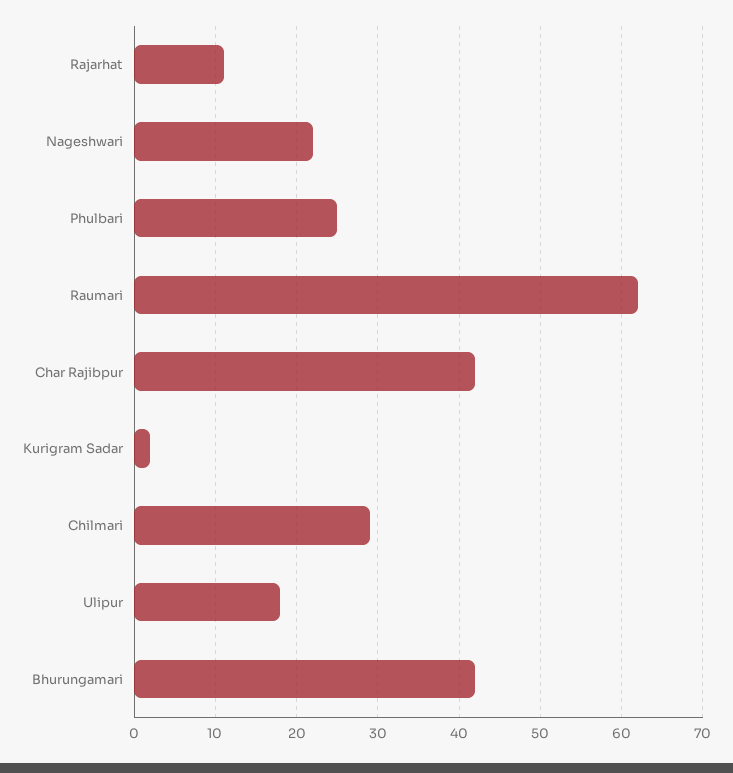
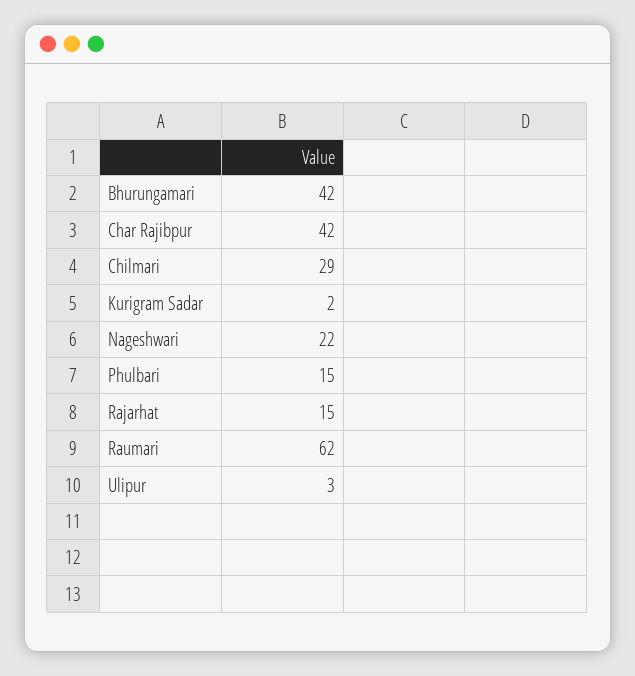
Rajarhat: 11 -> 15
Phulbari: 25 -> 15
Ulipur: 18 -> 3

